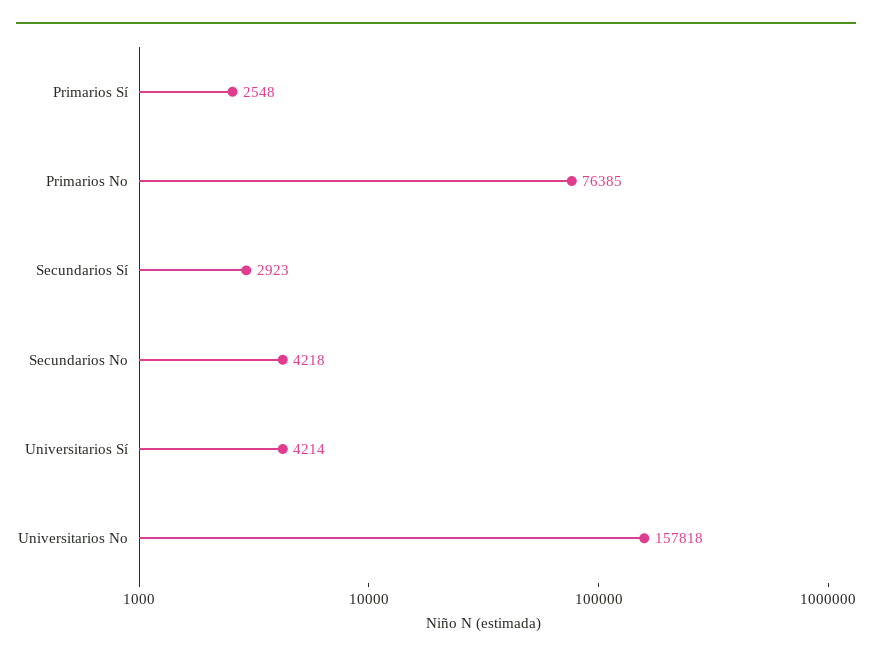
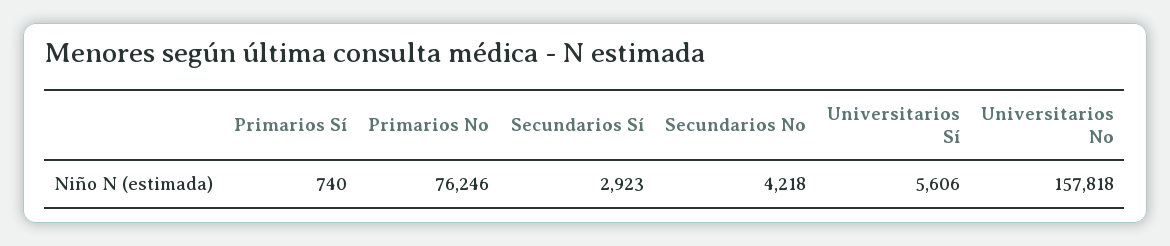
Primarios Sí: 2548 -> 740
Primarios No: 76385 -> 76246
Universitarios Sí: 4214 -> 5606

